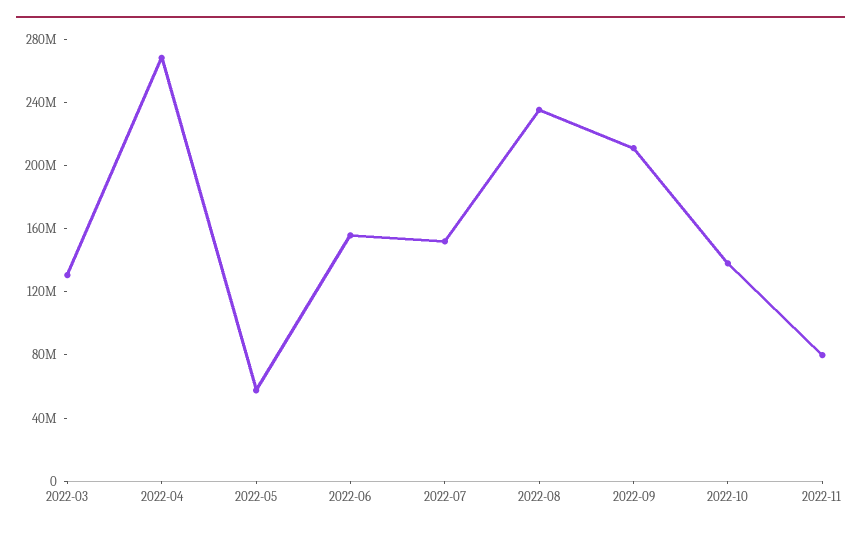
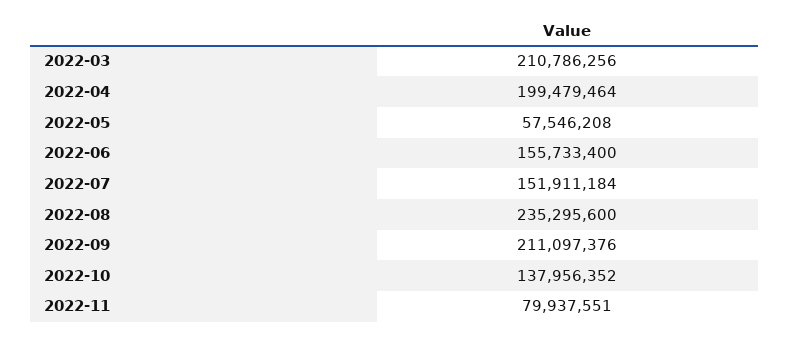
2022-03: 130000000 -> 210786256
2022-04: 270000000 -> 199479464

